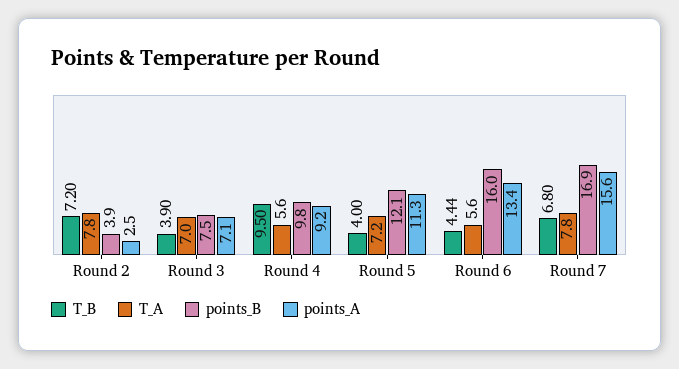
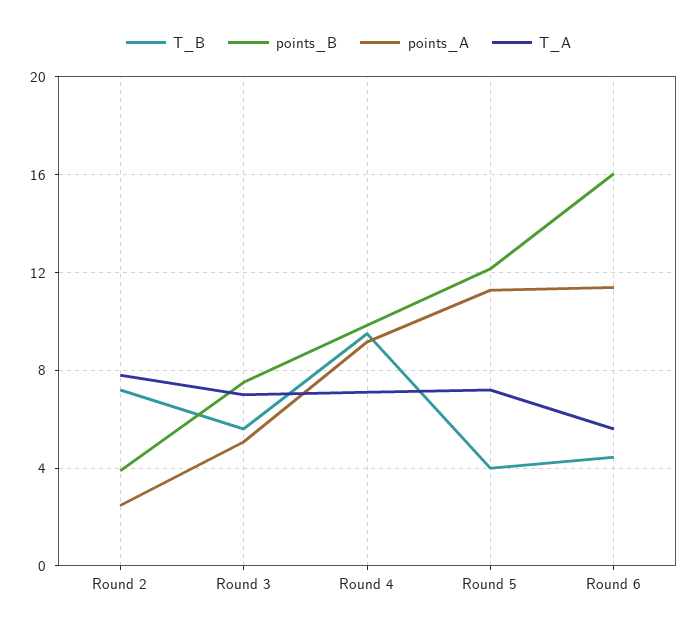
T_B, Round 3: 3.9 -> 5.5
points_A, Round 3: 7.1 -> 5
T_A, Round 4: 5.6 -> 7
points_A, Round 6: 13.4 -> 11.5
T_B, Round 7: 6.8 -> none
T_A, Round 7: 7.8 -> none
points_B, Round 7: 16.9 -> none
points_A, Round 7: 15.6 -> none

